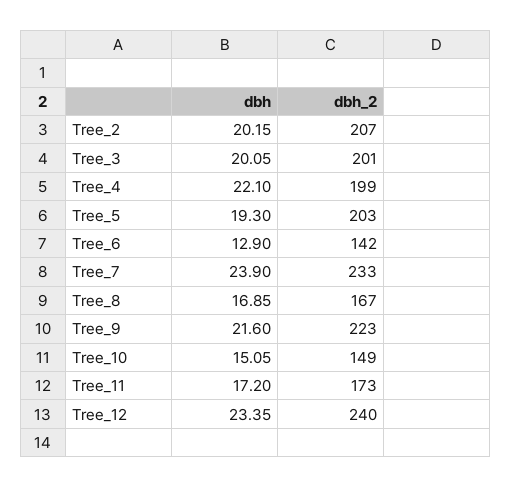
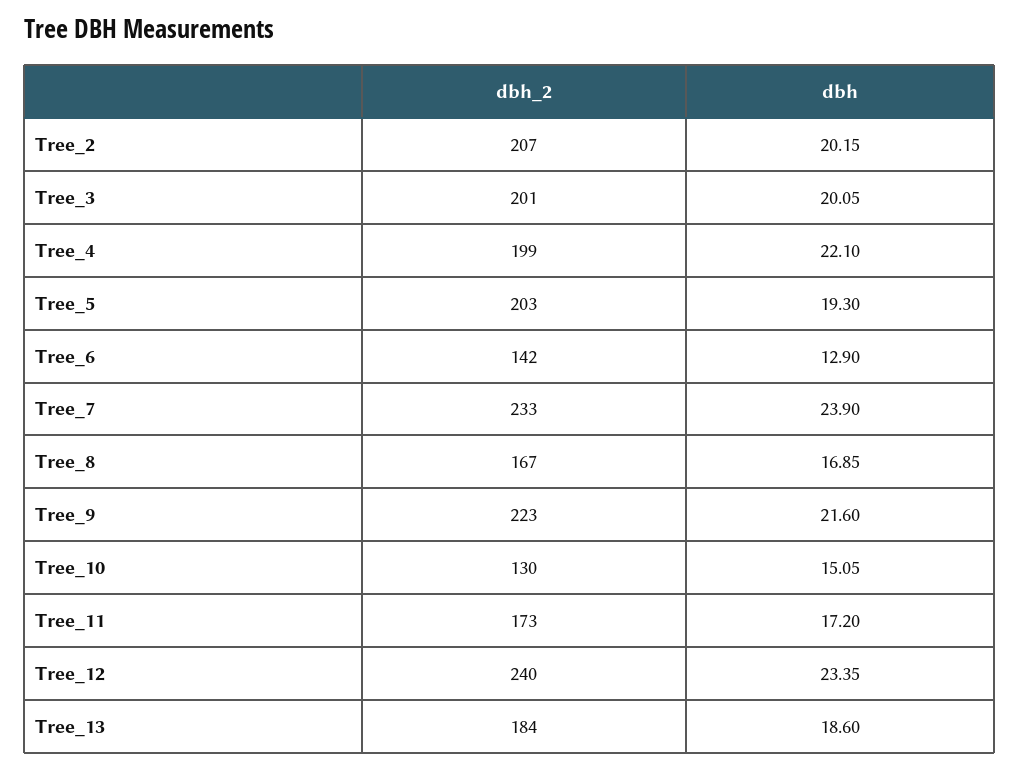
dbh_2, Tree_10: 149 -> 130
dbh_2, Tree_13: none -> 184
dbh, Tree_13: none -> 18.6

